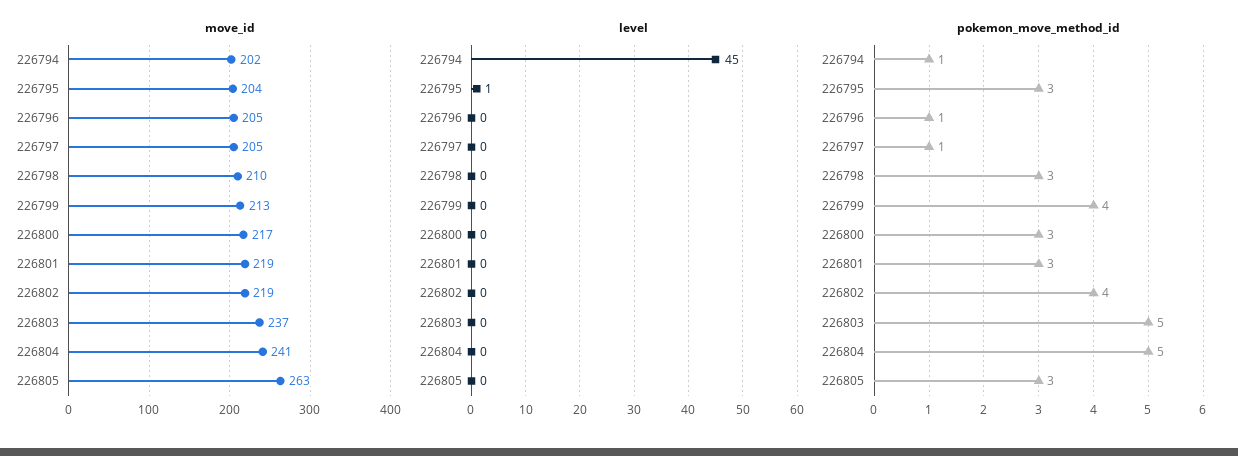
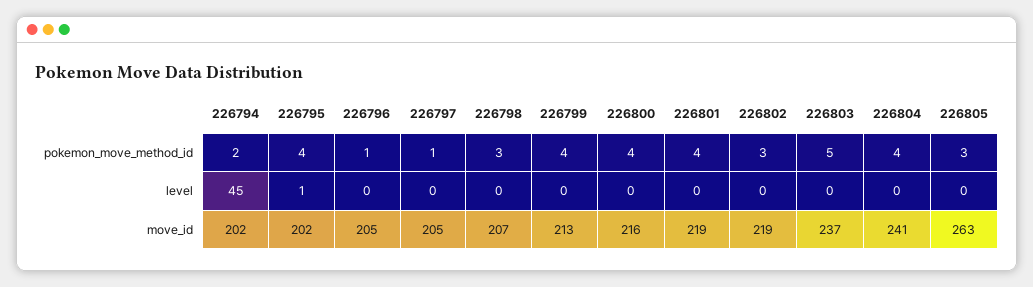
move_id, 226795: 204 -> 202
move_id, 226798: 210 -> 207
move_id, 226800: 217 -> 216
pokemon_move_method_id, 226794: 1 -> 2
pokemon_move_method_id, 226795: 3 -> 4
pokemon_move_method_id, 226800: 3 -> 4
pokemon_move_method_id, 226801: 3 -> 4
pokemon_move_method_id, 226802: 4 -> 3
pokemon_move_method_id, 226804: 5 -> 4

